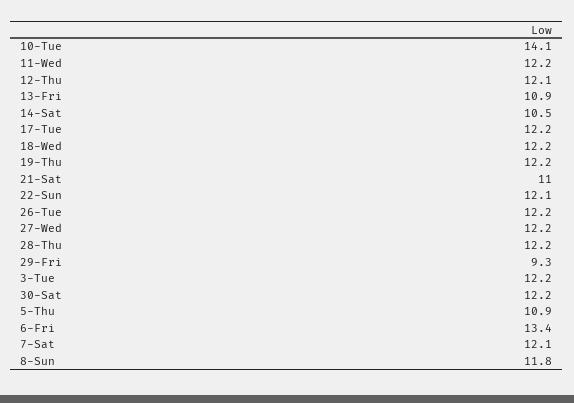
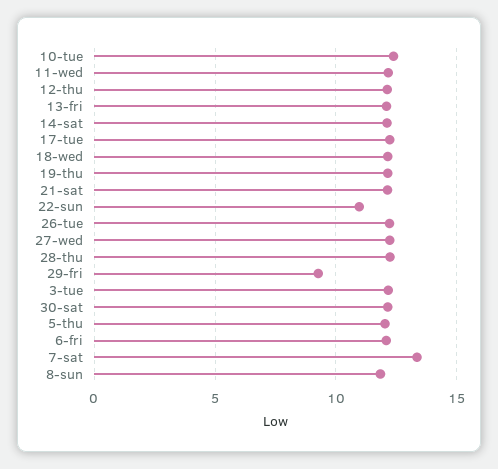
10-Tue: 14.1 -> 12.5
13-Fri: 10.9 -> 12
14-Sat: 10.5 -> 12
21-Sat: 11 -> 12
22-Sun: 12.1 -> 11
5-Thu: 10.9 -> 12
6-Fri: 13.4 -> 12
7-Sat: 12.1 -> 13.5

